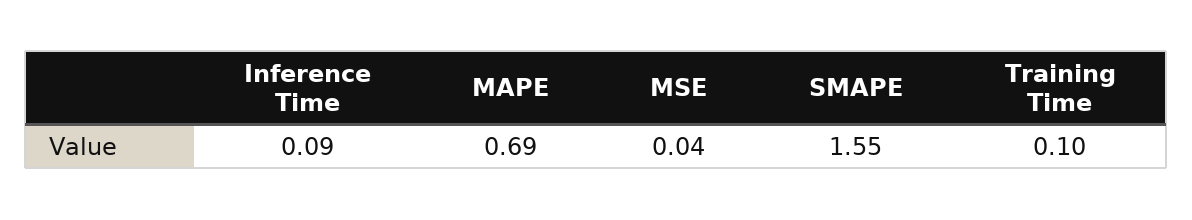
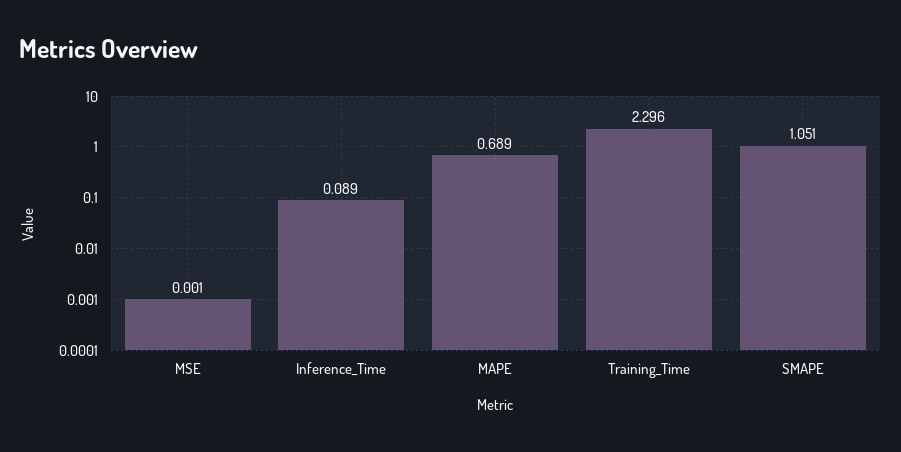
MSE: 0.04 -> 0.001
SMAPE: 1.55 -> 1.051
Training Time: 0.1 -> 2.296

